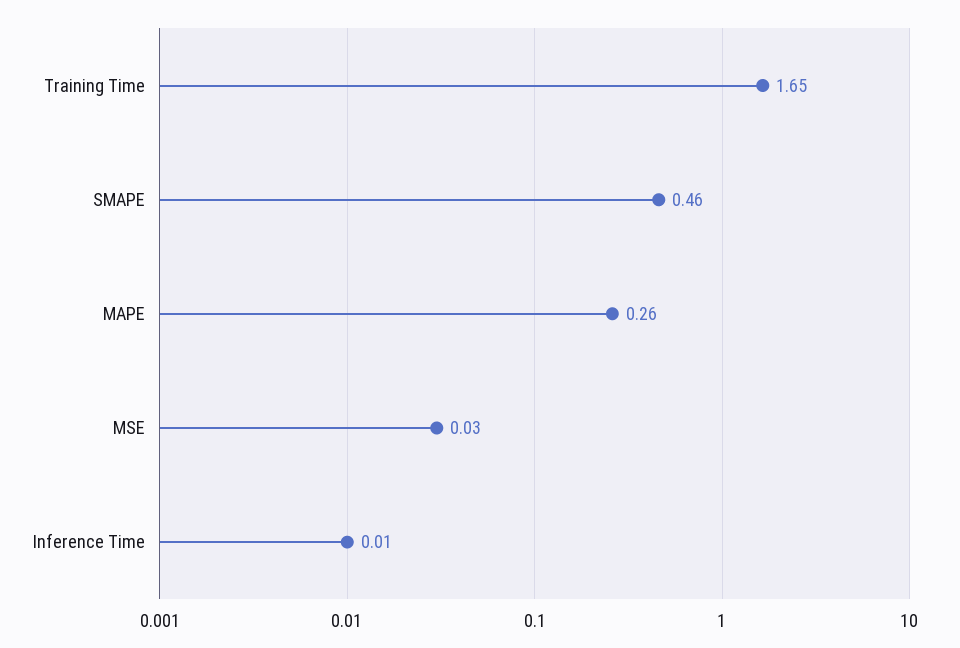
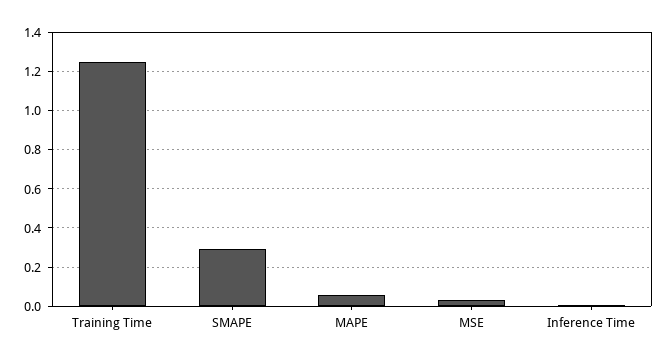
Training Time: 1.65 -> 1.25
SMAPE: 0.46 -> 0.3
MAPE: 0.26 -> 0.05

